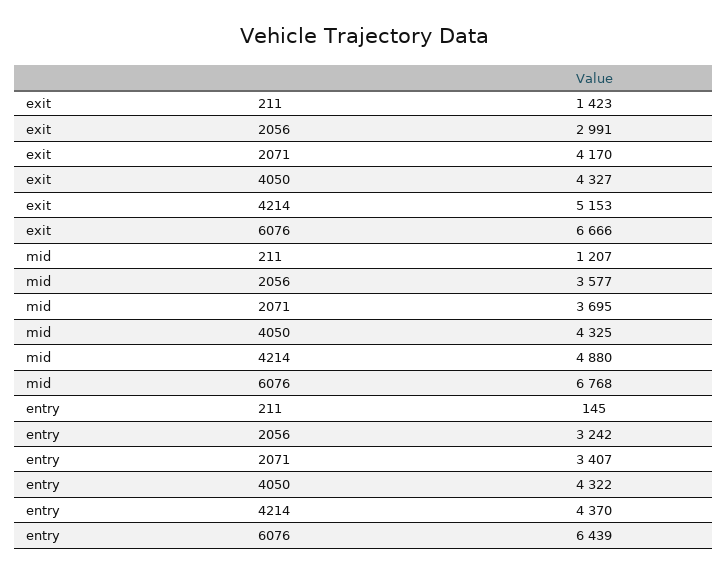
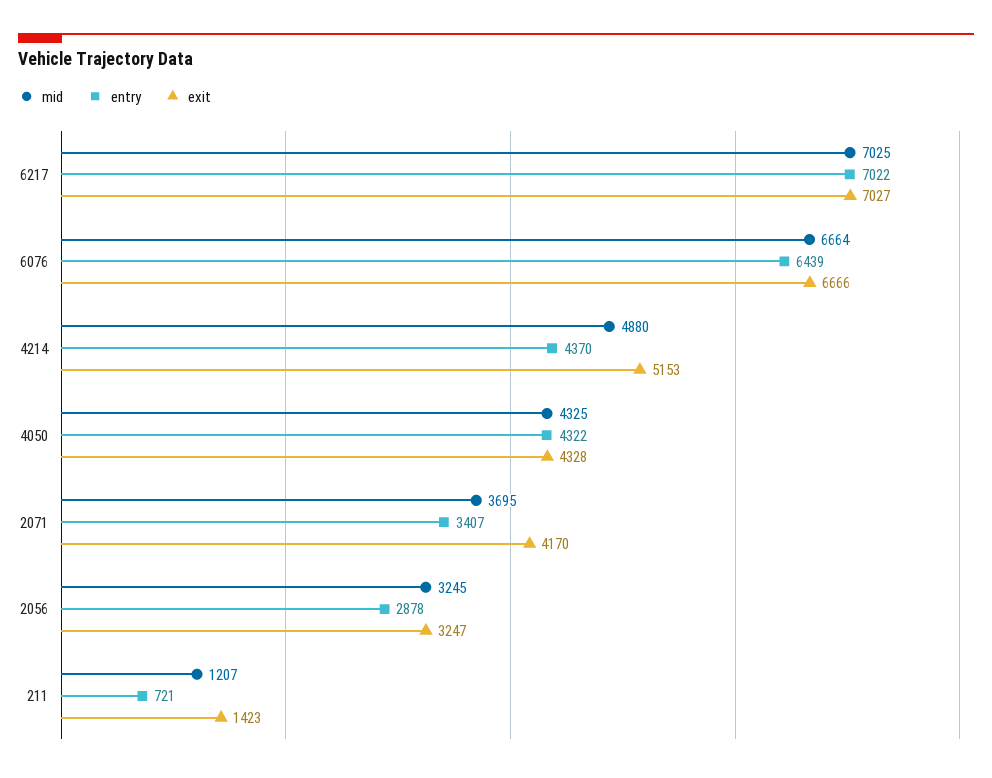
exit, 2056: 2991 -> 3247
exit, 4050: 4327 -> 4328
mid, 2056: 3577 -> 3245
mid, 6076: 6768 -> 6664
entry, 211: 145 -> 721
entry, 2056: 3242 -> 2878
mid, 6217: none -> 7025
entry, 6217: none -> 7022
exit, 6217: none -> 7027

